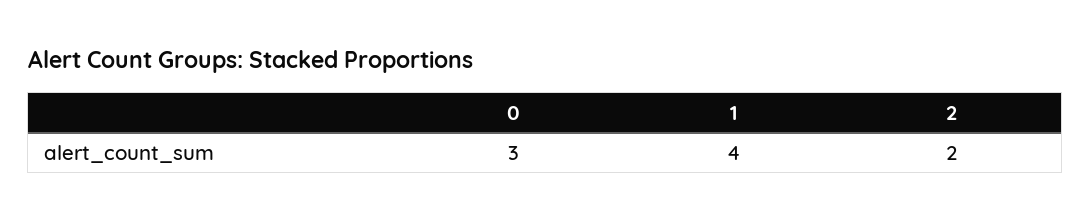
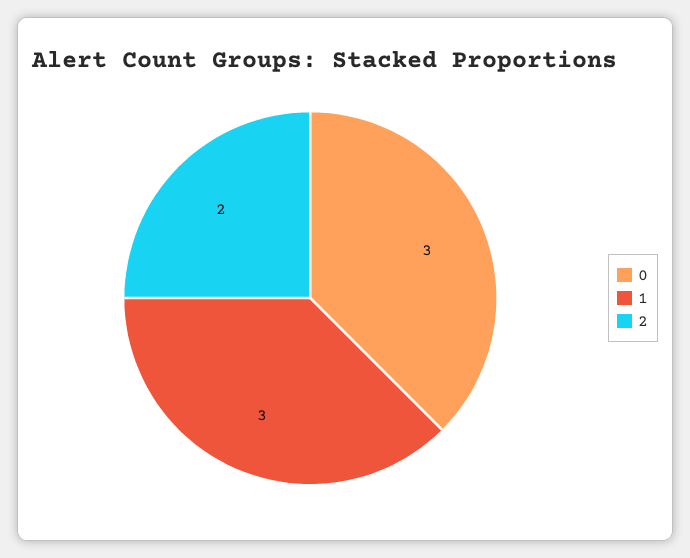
1: 4 -> 3

